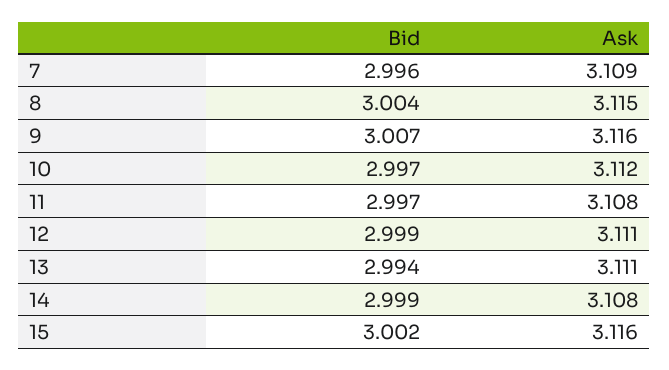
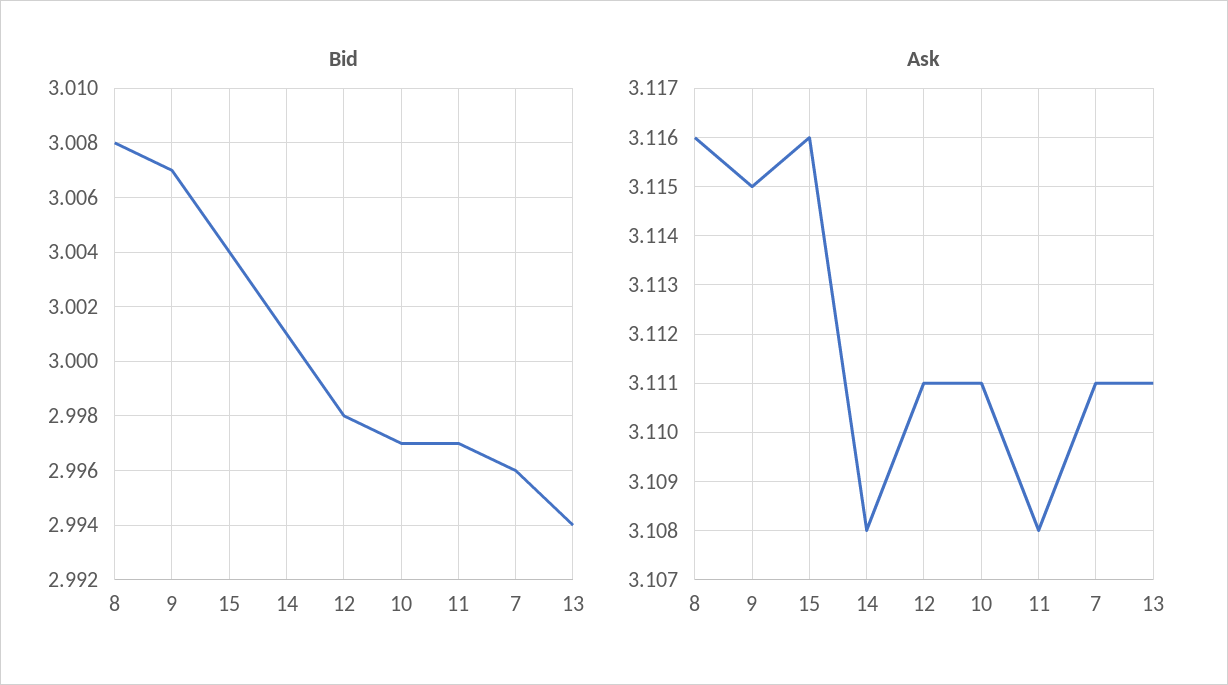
Ask, 7: 3.109 -> 3.111
Bid, 8: 3.004 -> 3.008
Ask, 8: 3.115 -> 3.116
Ask, 9: 3.116 -> 3.115
Ask, 10: 3.112 -> 3.111
Bid, 12: 2.999 -> 2.998
Bid, 14: 2.999 -> 3.001
Bid, 15: 3.002 -> 3.004

